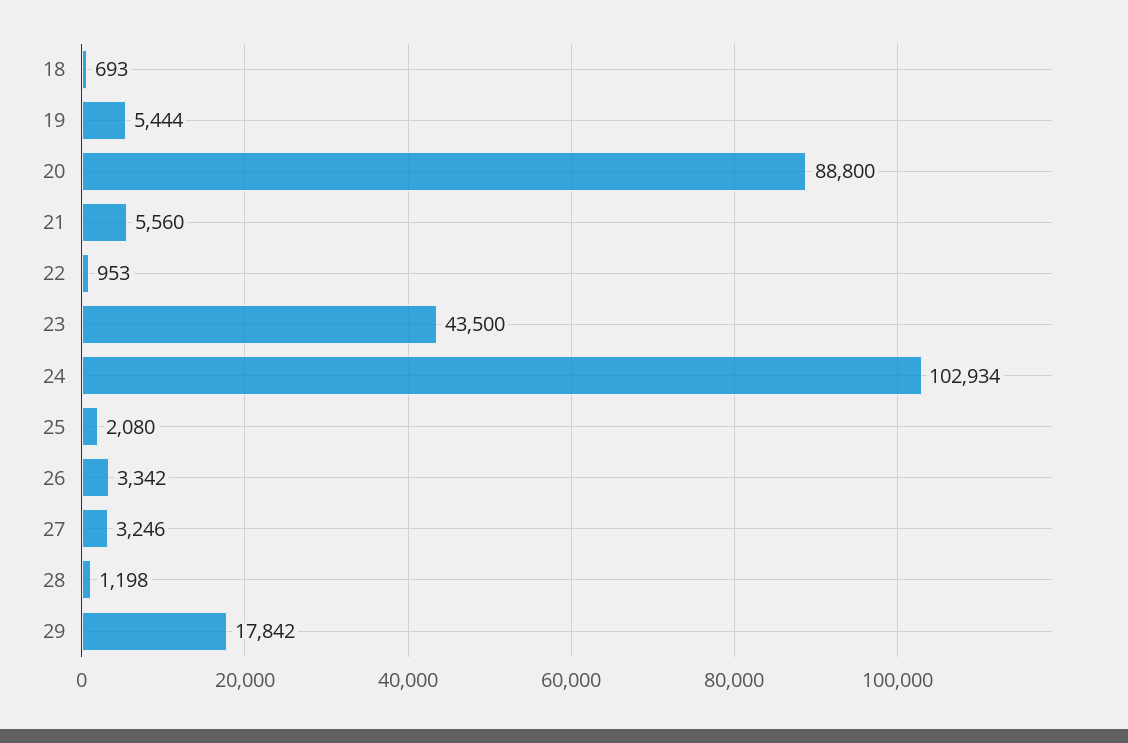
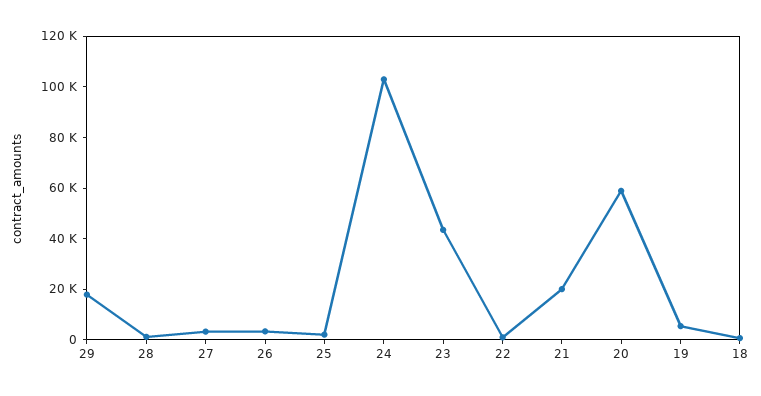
20: 88800 -> 60000
21: 5560 -> 20000

